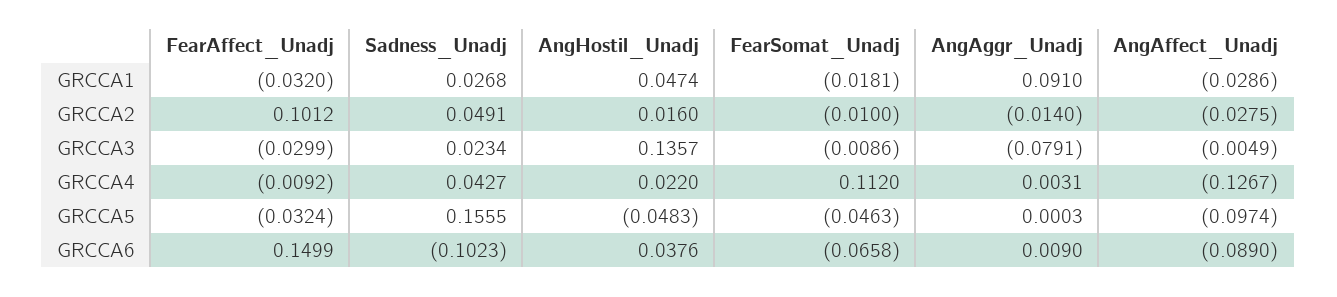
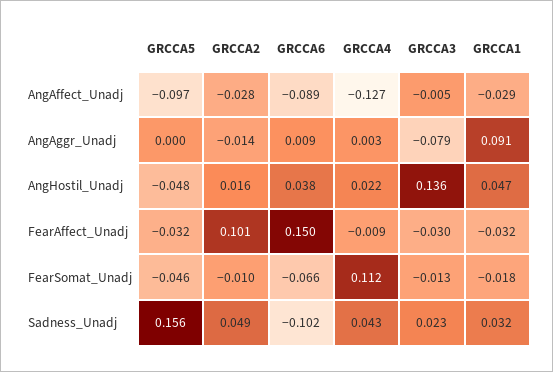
Sadness_Unadj, GRCCA1: 0.0268 -> 0.032
FearSomat_Unadj, GRCCA3: -0.0086 -> -0.013

